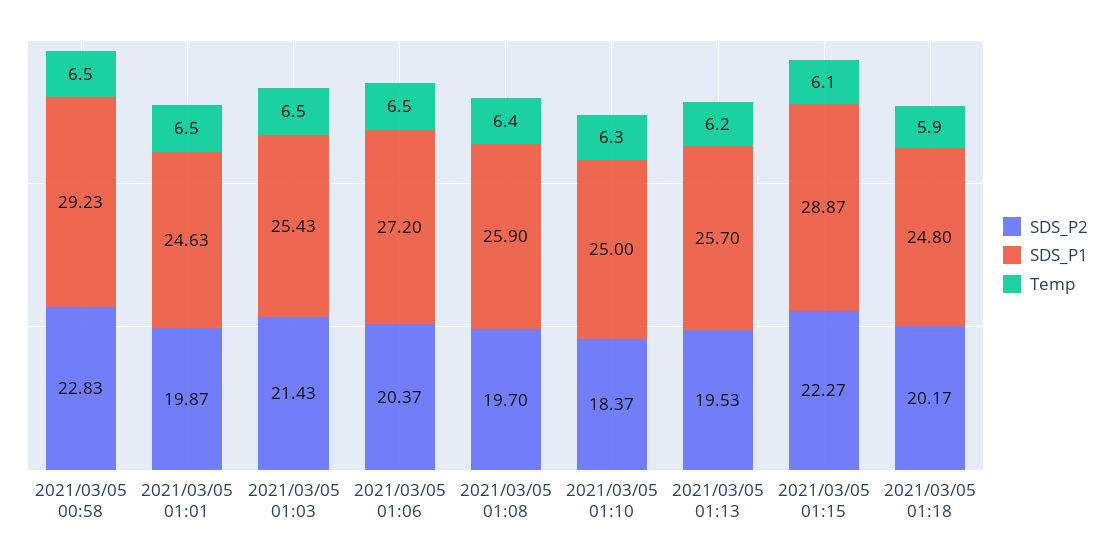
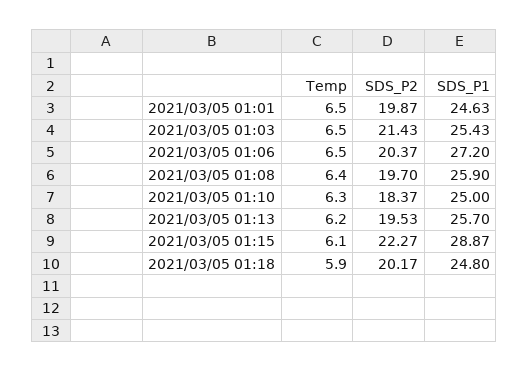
SDS_P2, 2021/03/05 00:58: 22.83 -> none
SDS_P1, 2021/03/05 00:58: 29.23 -> none
Temp, 2021/03/05 00:58: 6.5 -> none

